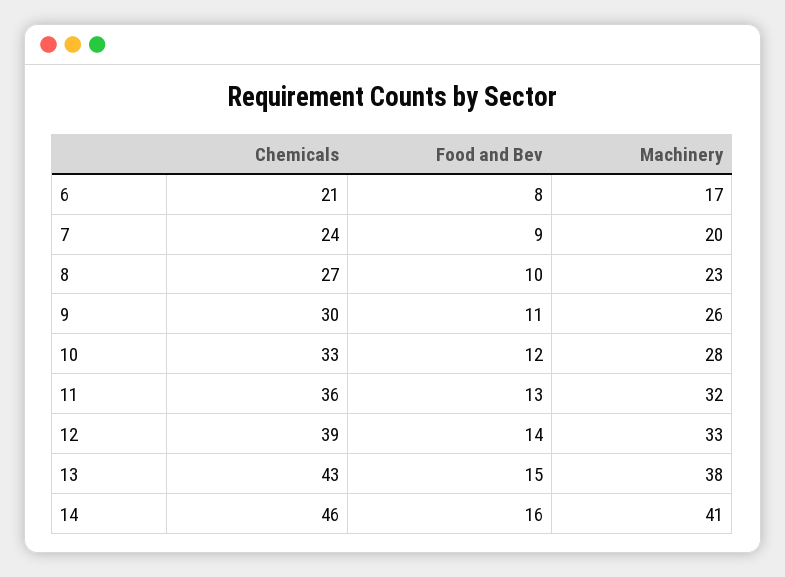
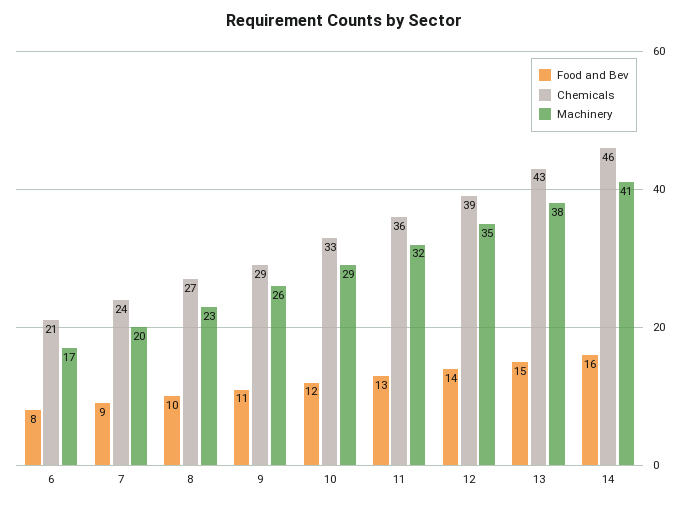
Chemicals, 9: 30 -> 29
Machinery, 10: 28 -> 29
Machinery, 12: 33 -> 35

